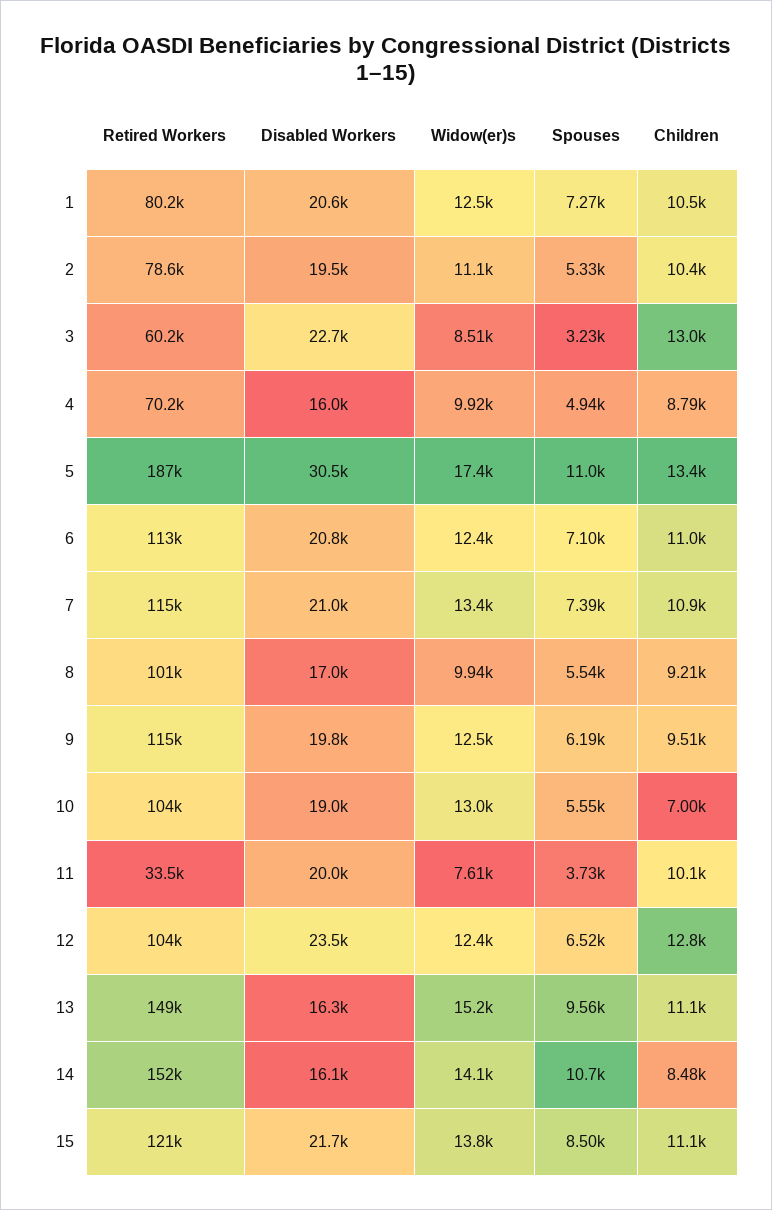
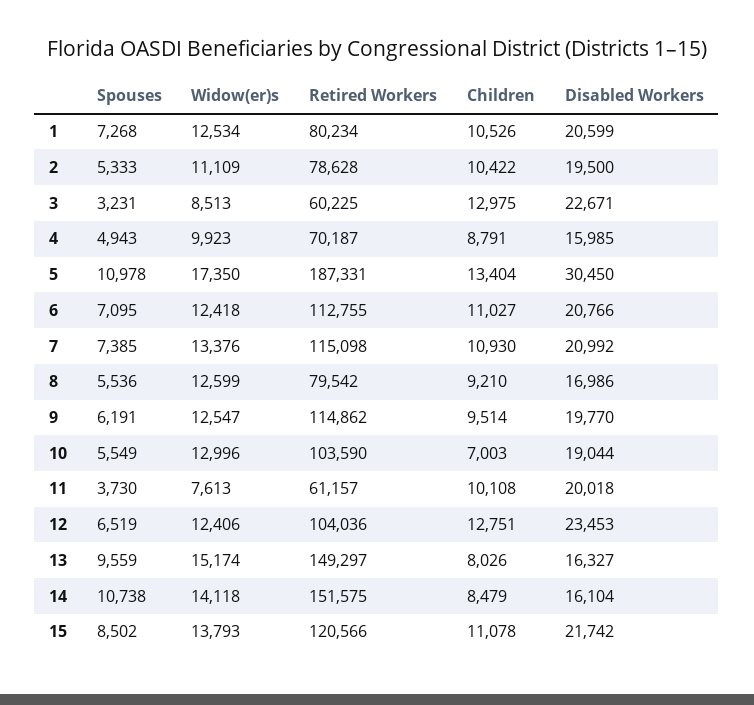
Retired Workers, 8: 101000 -> 79542
Widow(er)s, 8: 9940 -> 12599
Retired Workers, 11: 33500 -> 61157
Children, 13: 11100 -> 8026

